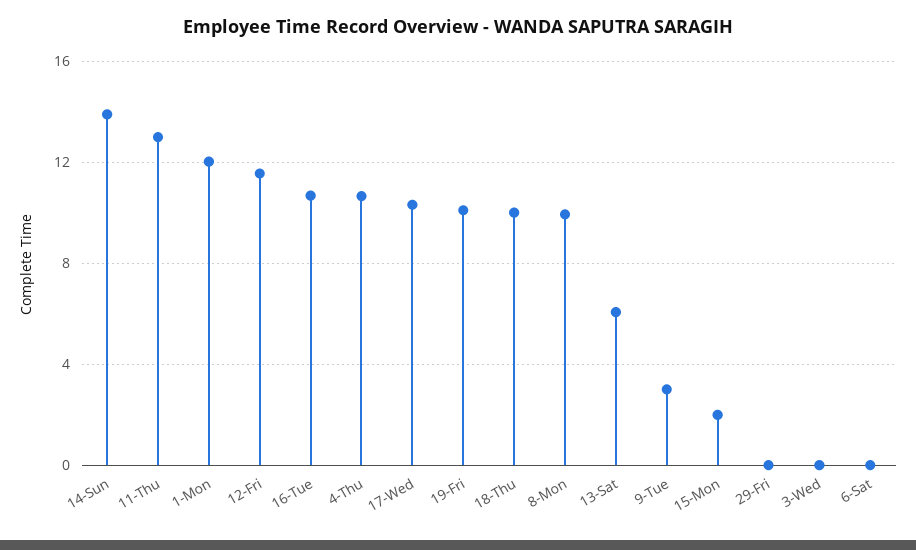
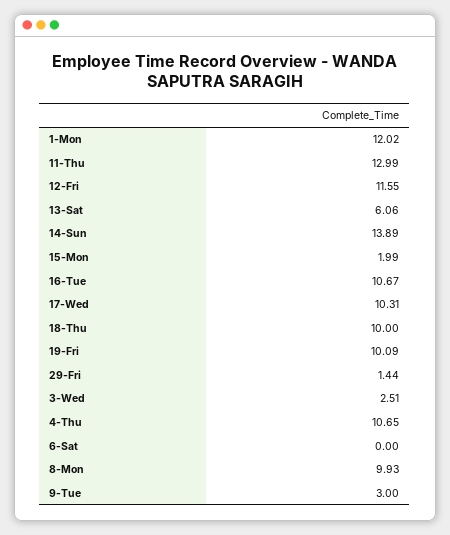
29-Fri: 0 -> 1.44
3-Wed: 0 -> 2.51

